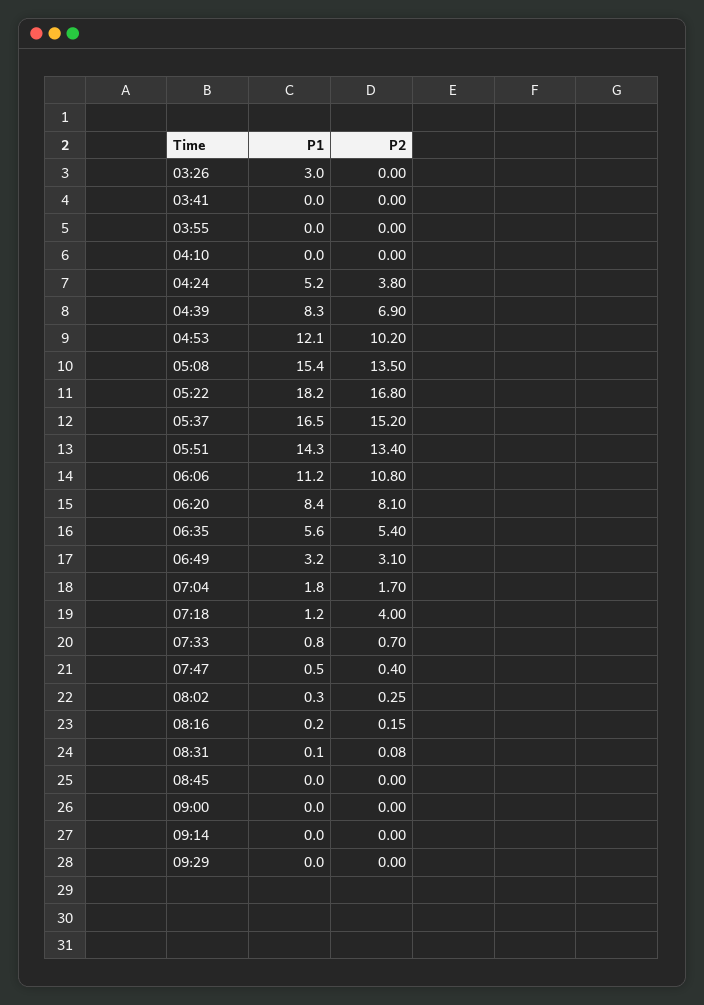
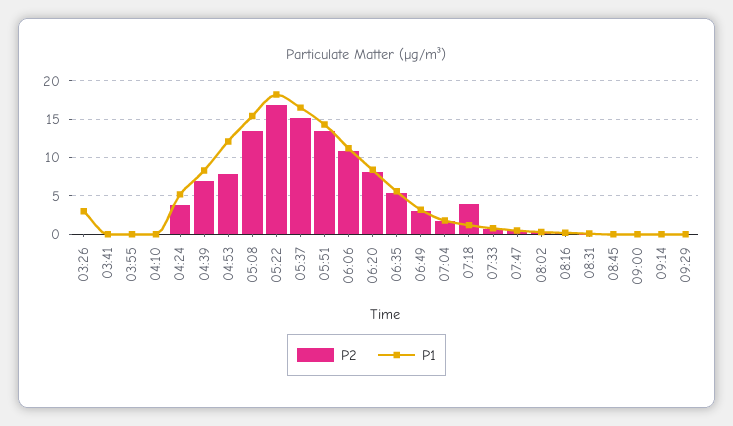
P2, 04:53: 10.2 -> 8

